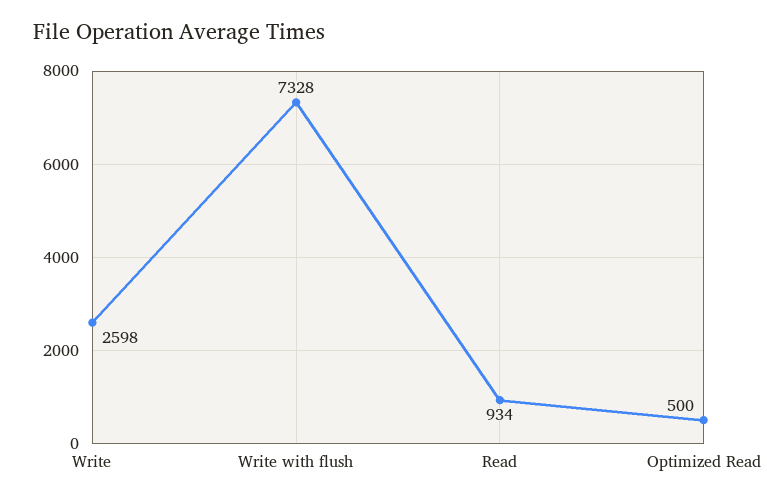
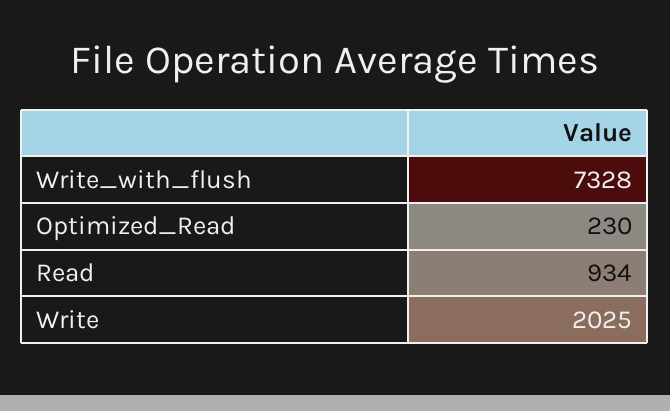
Write: 2598 -> 2025
Optimized Read: 500 -> 230

